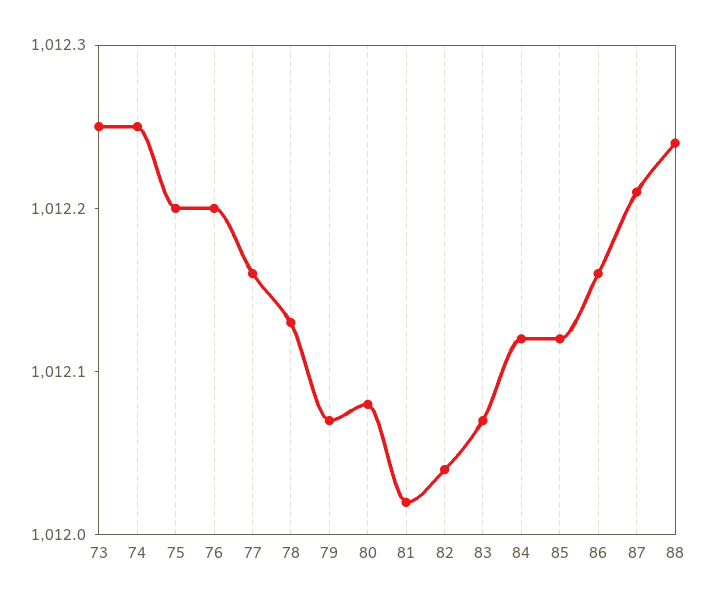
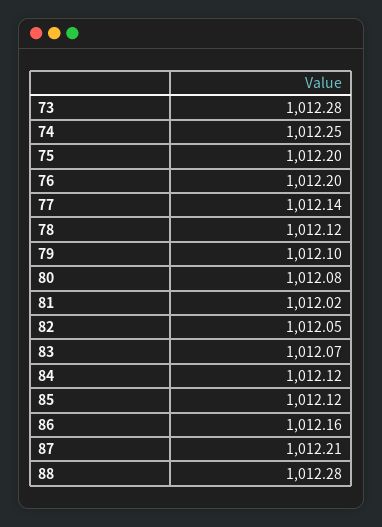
73: 1012.25 -> 1012.28
77: 1012.16 -> 1012.14
78: 1012.13 -> 1012.12
79: 1012.07 -> 1012.1
82: 1012.04 -> 1012.05
88: 1012.24 -> 1012.28

